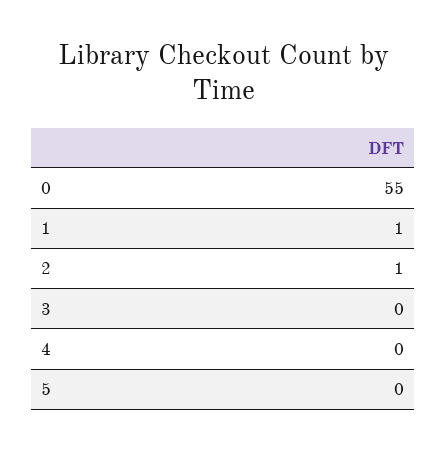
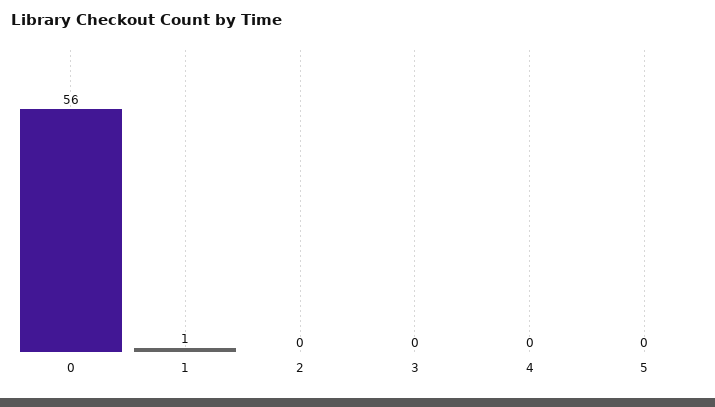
0: 55 -> 56
2: 1 -> 0

